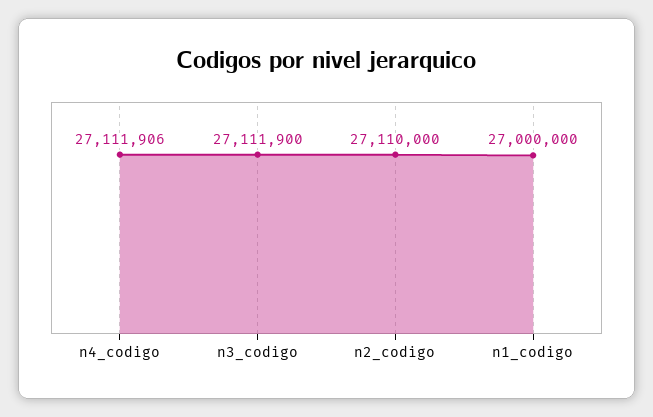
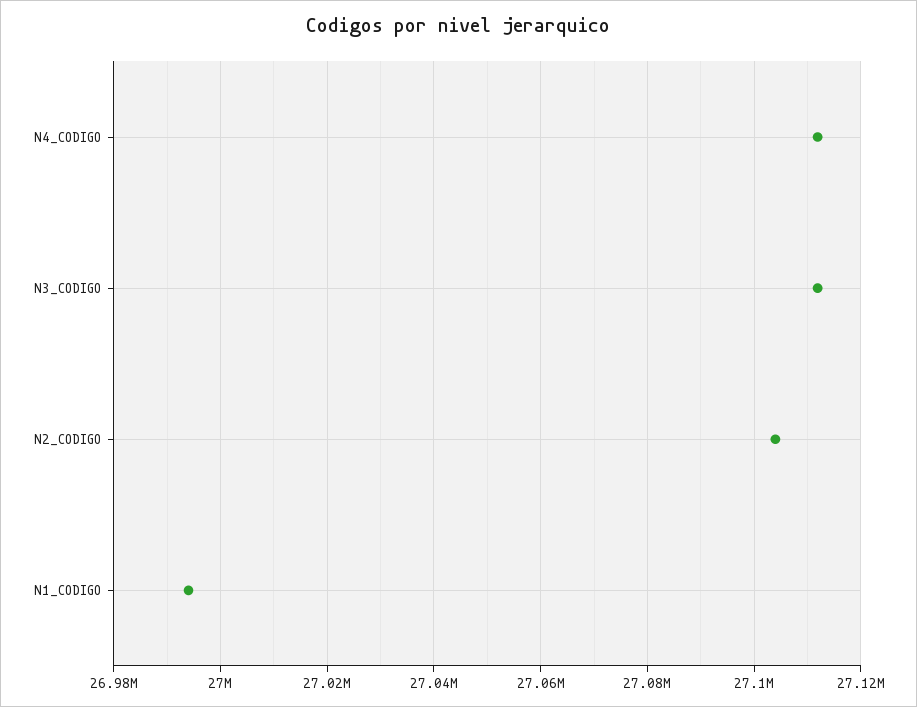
n2_codigo: 27110000 -> 27104000
n1_codigo: 27000000 -> 26994000

